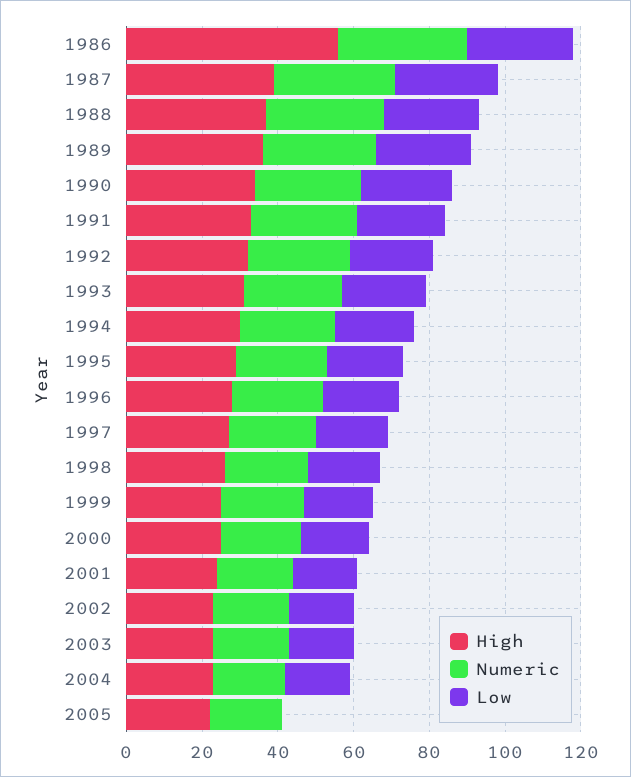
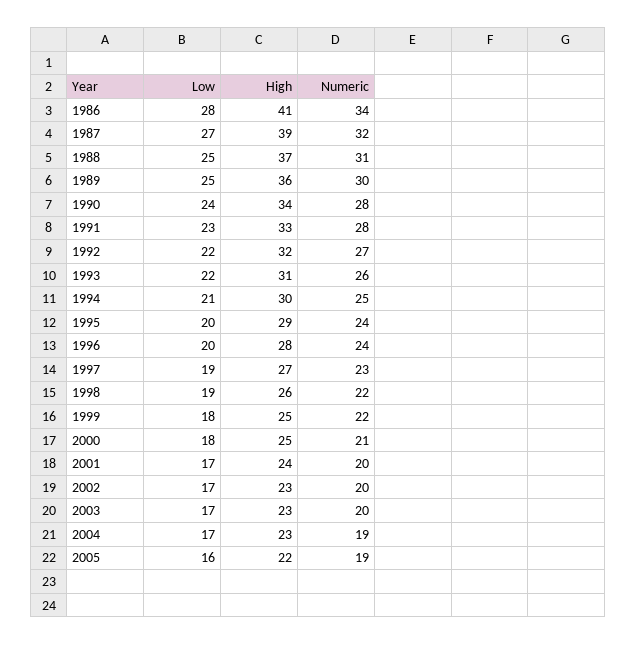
High, 1986: 55 -> 41
Low, 2005: 0 -> 16

